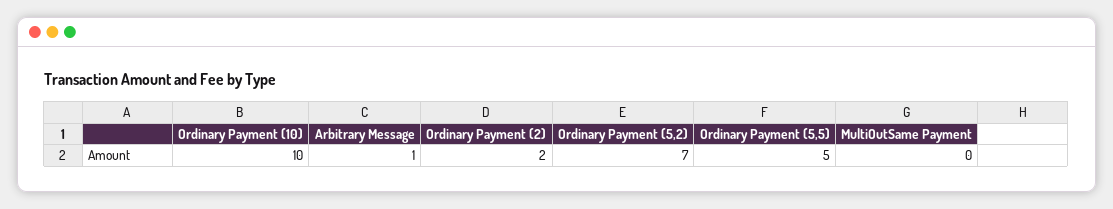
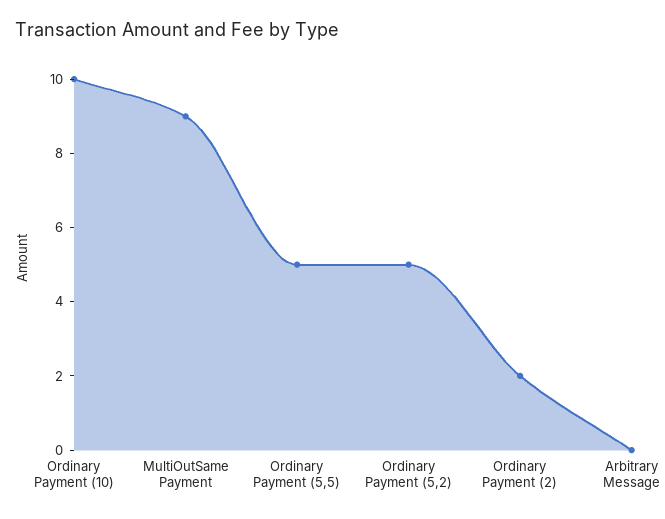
Arbitrary Message: 1 -> 0
Ordinary Payment (5,2): 7 -> 5
MultiOutSame Payment: 0 -> 9

